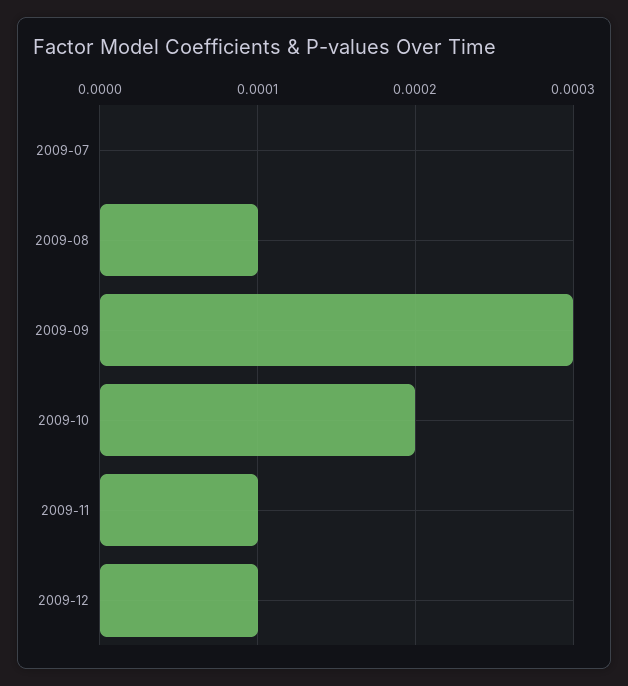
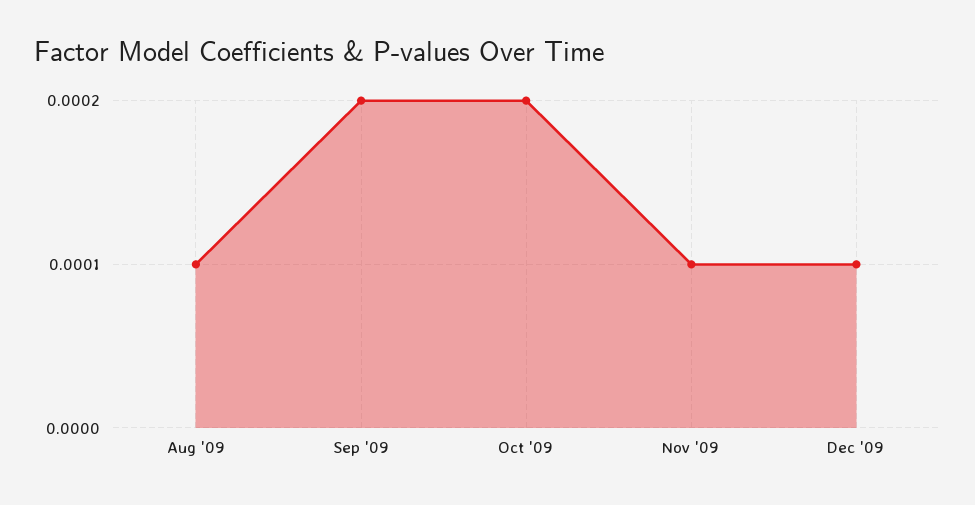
2009-07: 0 -> none
2009-09: 0.0003 -> 0.0002

